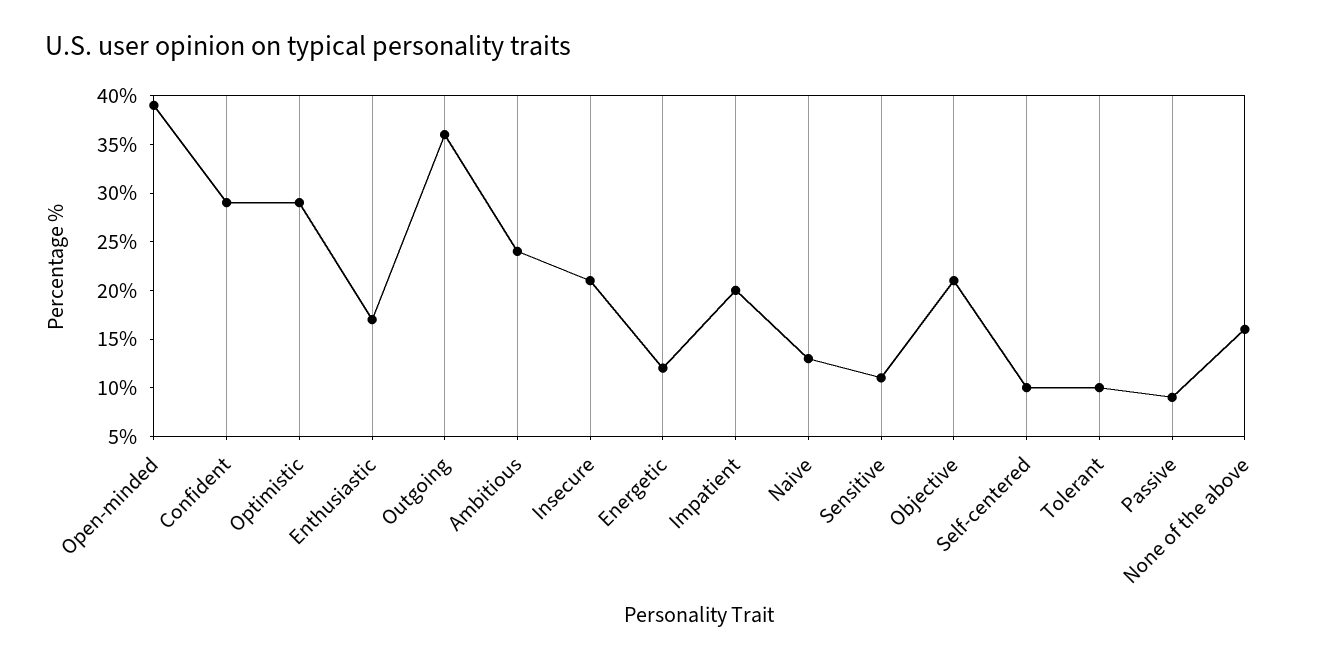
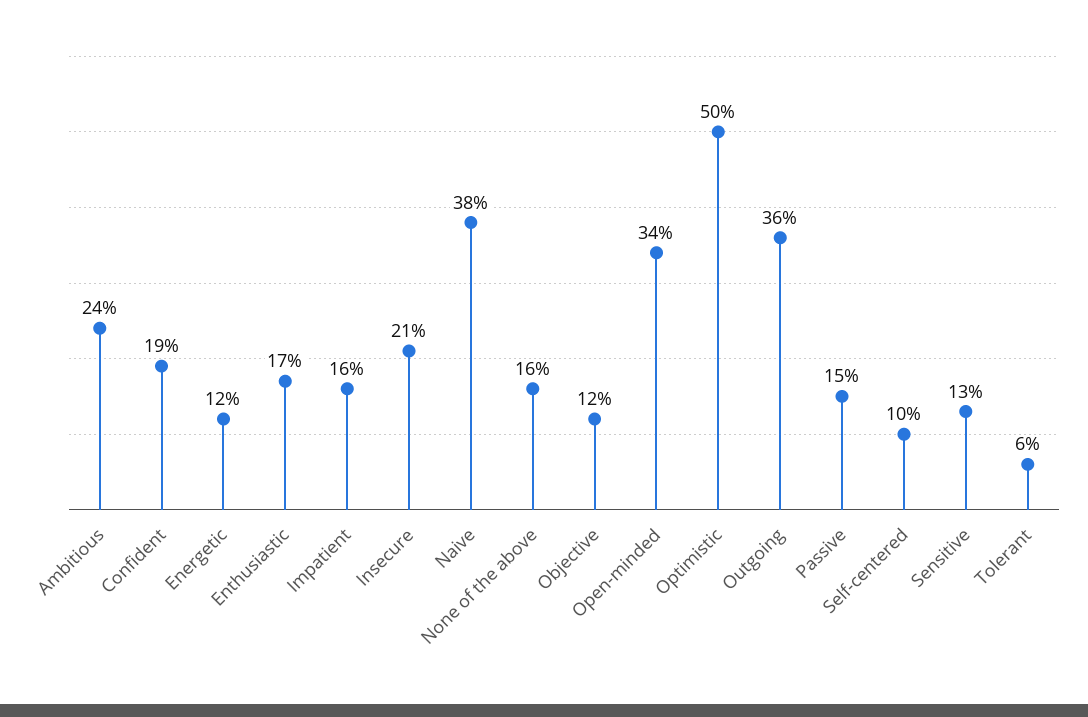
Open-minded: 39 -> 34
Confident: 29 -> 19
Optimistic: 29 -> 50
Impatient: 20 -> 16
Naive: 13 -> 38
Sensitive: 11 -> 13
Objective: 21 -> 12
Tolerant: 10 -> 6
Passive: 9 -> 15

